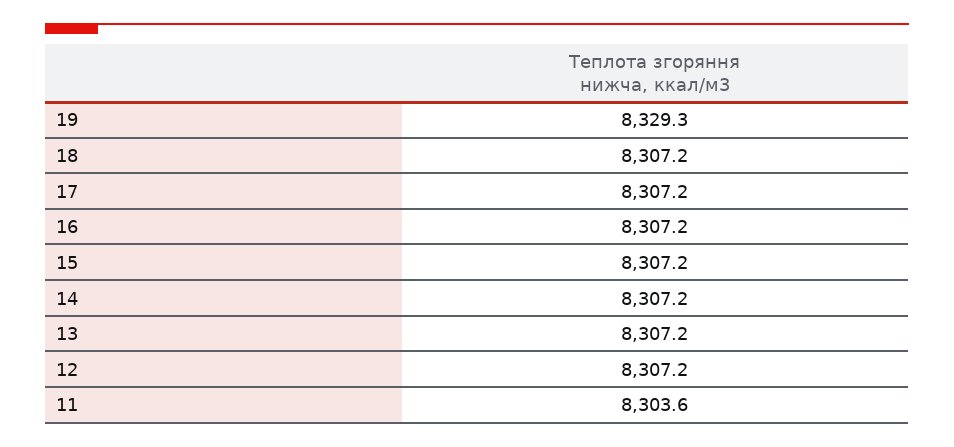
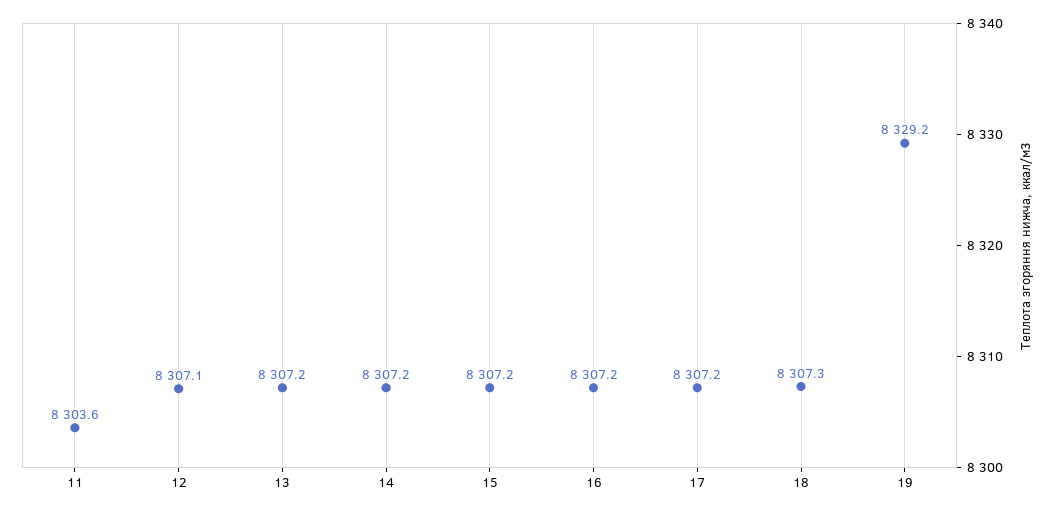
19: 8329.3 -> 8329.2
18: 8307.2 -> 8307.3
12: 8307.2 -> 8307.1

